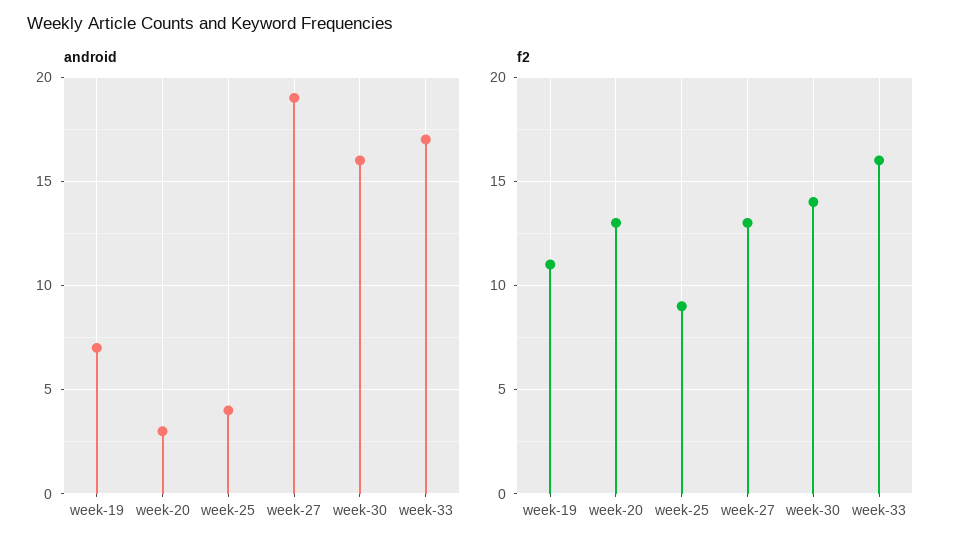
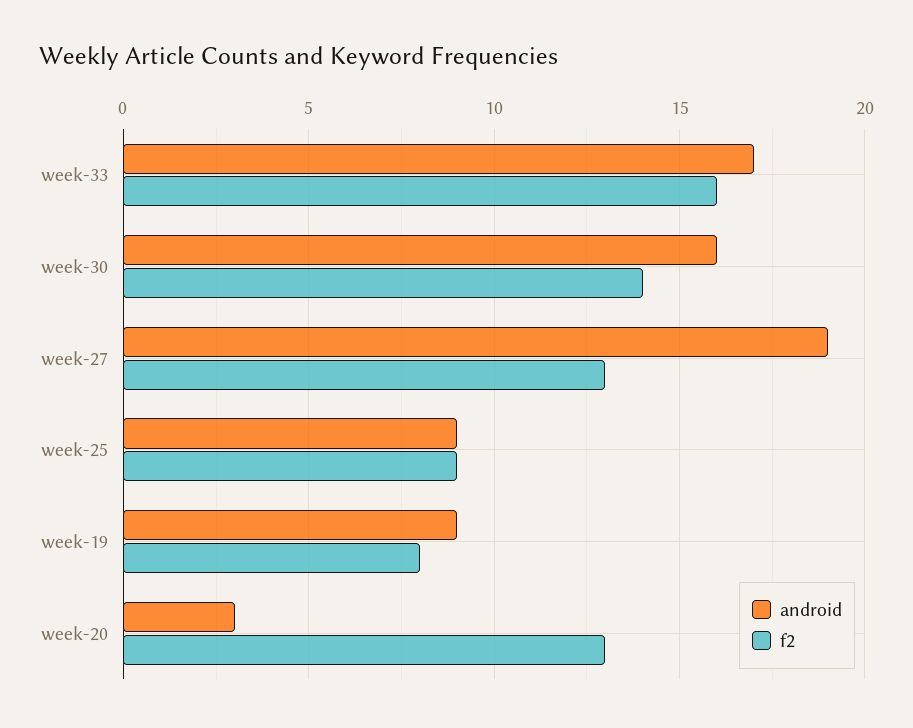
android, week-19: 7 -> 9
android, week-25: 4 -> 9
f2, week-19: 11 -> 8

